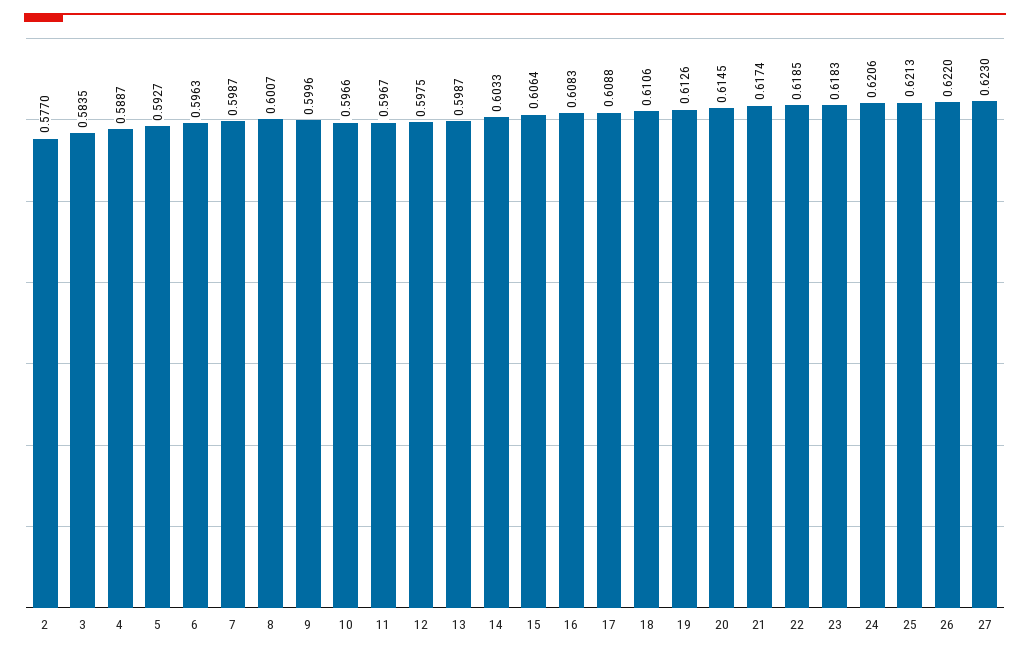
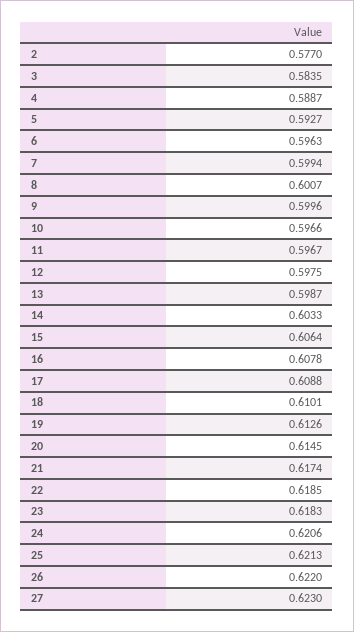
7: 0.5987 -> 0.5994
16: 0.6083 -> 0.6078
18: 0.6106 -> 0.6101

